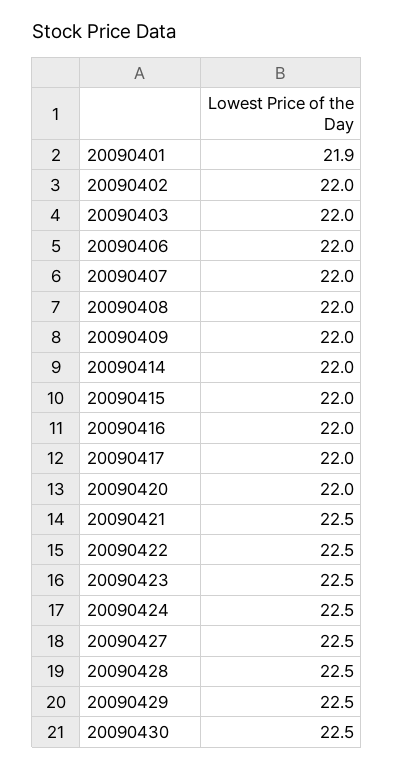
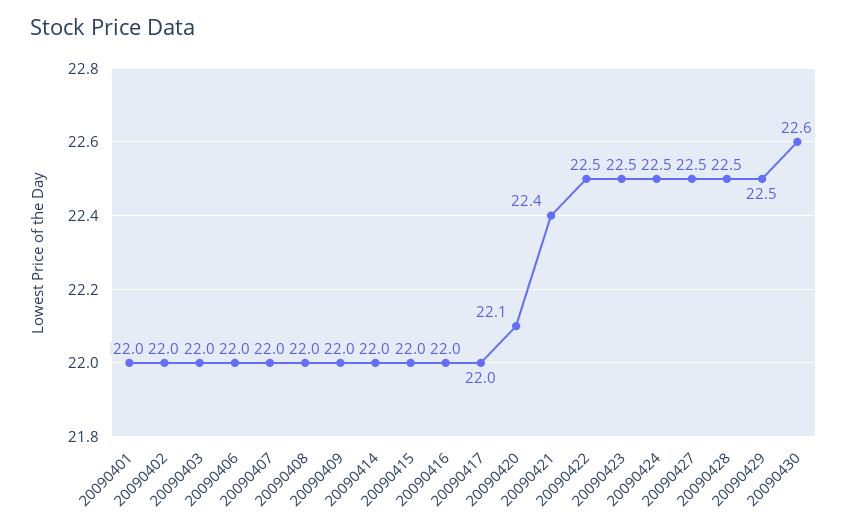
20090401: 21.9 -> 22
20090420: 22 -> 22.1
20090421: 22.5 -> 22.4
20090430: 22.5 -> 22.6

